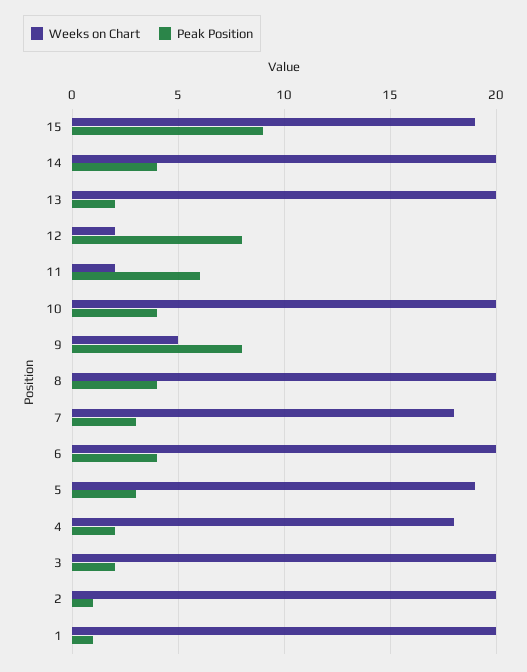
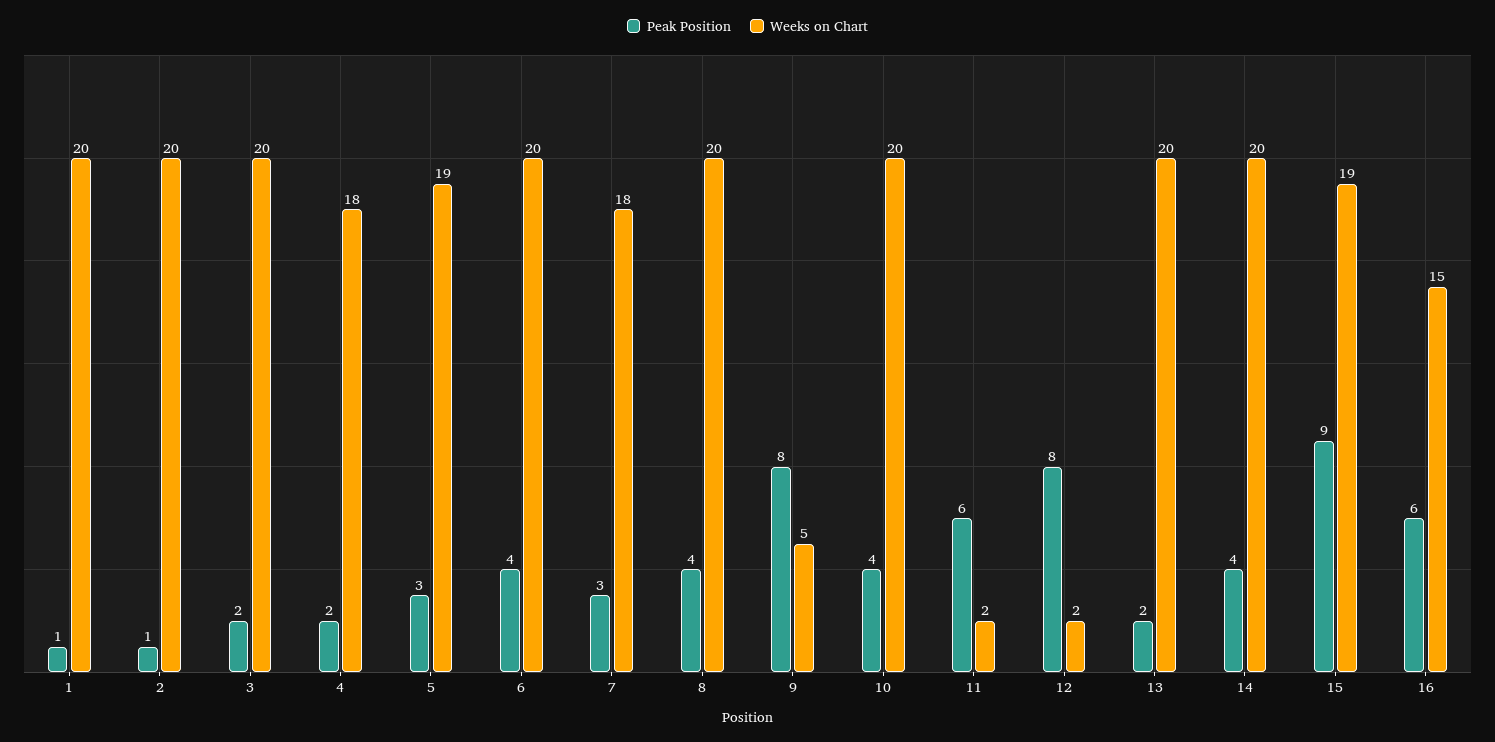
Peak Position, 16: none -> 6
Weeks on Chart, 16: none -> 15

